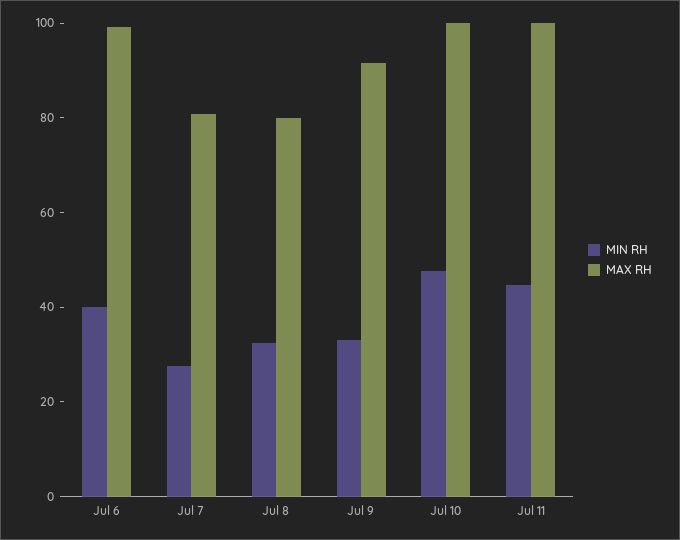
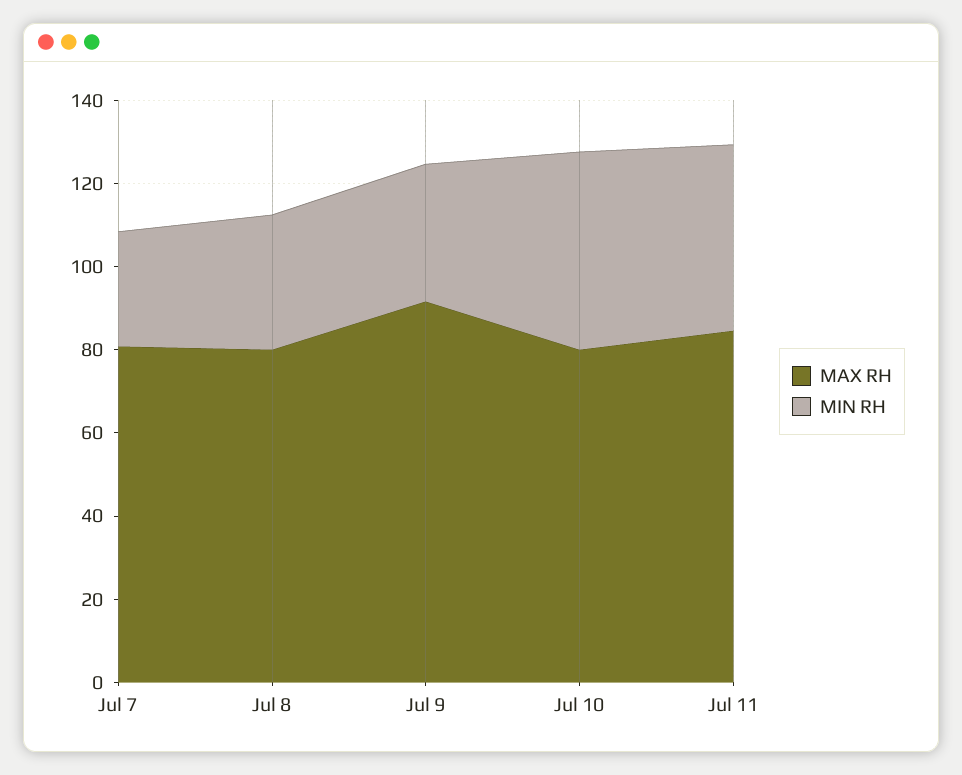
MIN RH, Jul 6: 40 -> none
MAX RH, Jul 6: 100 -> none
MAX RH, Jul 10: 100 -> 80
MAX RH, Jul 11: 100 -> 85

